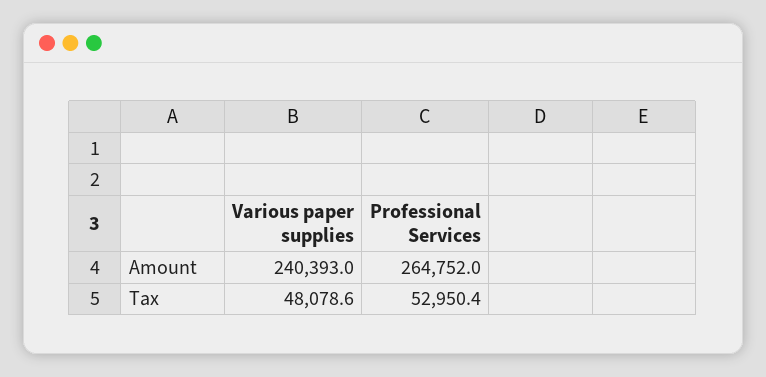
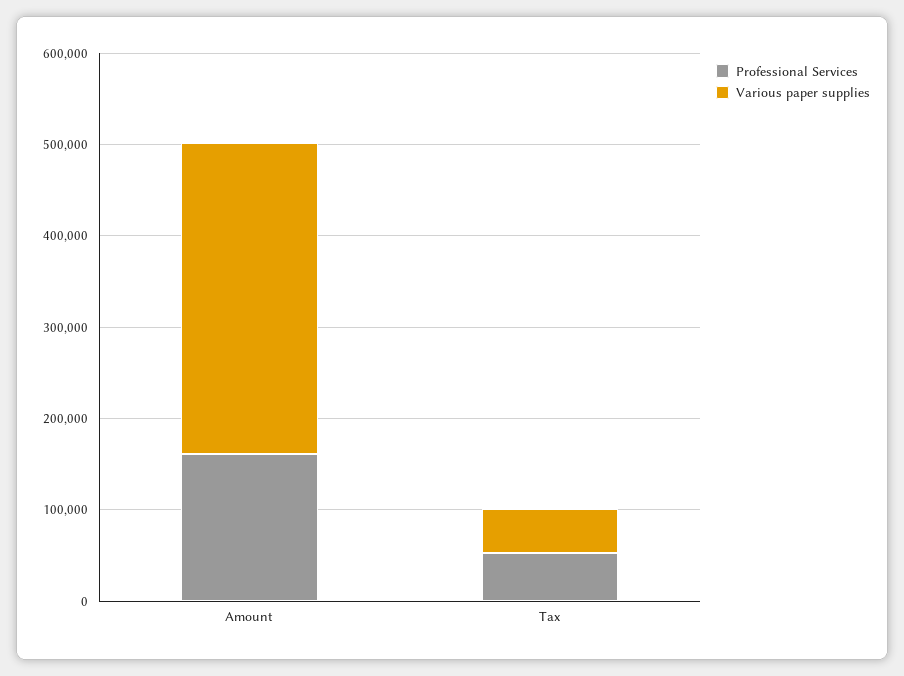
Various paper supplies, Amount: 240393 -> 340000
Professional Services, Amount: 264752 -> 160000

